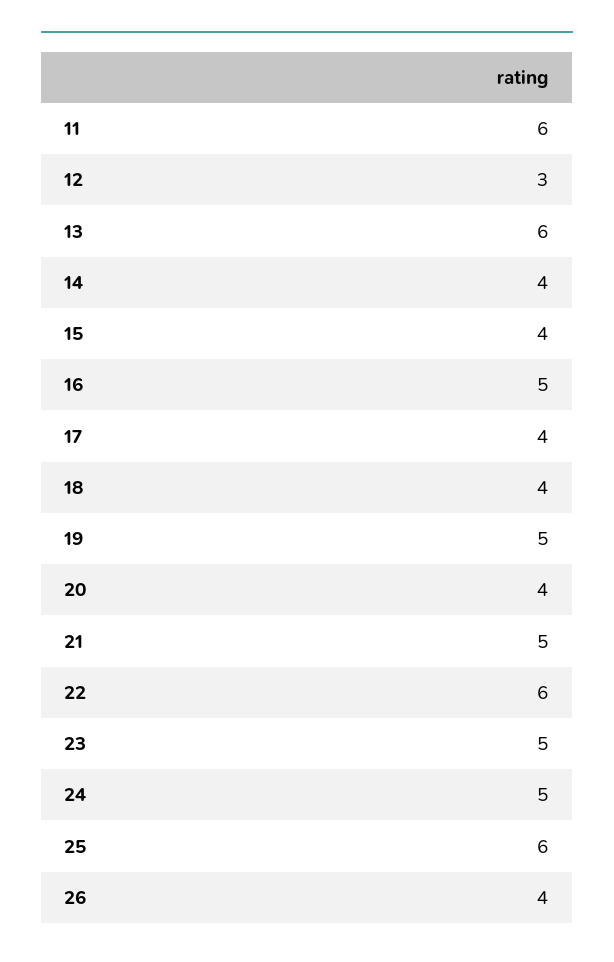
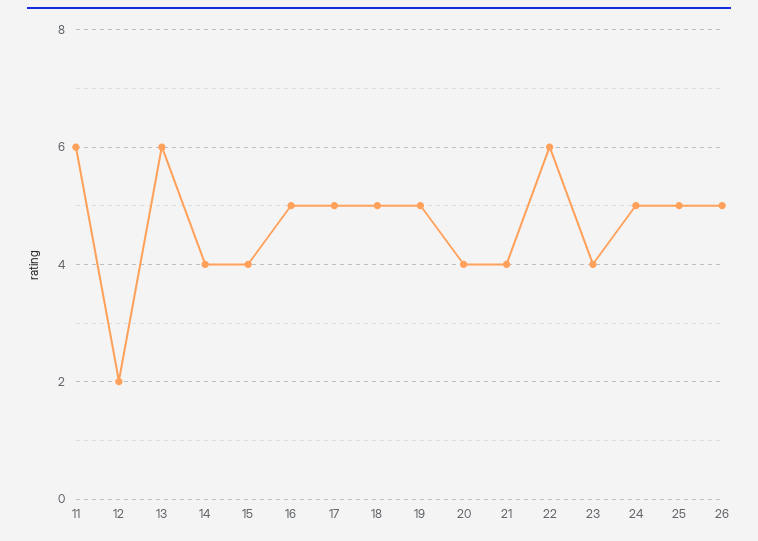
12: 3 -> 2
17: 4 -> 5
18: 4 -> 5
21: 5 -> 4
23: 5 -> 4
25: 6 -> 5
26: 4 -> 5

